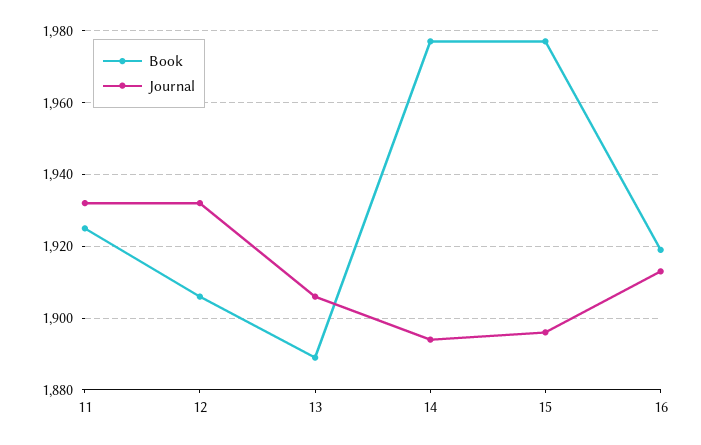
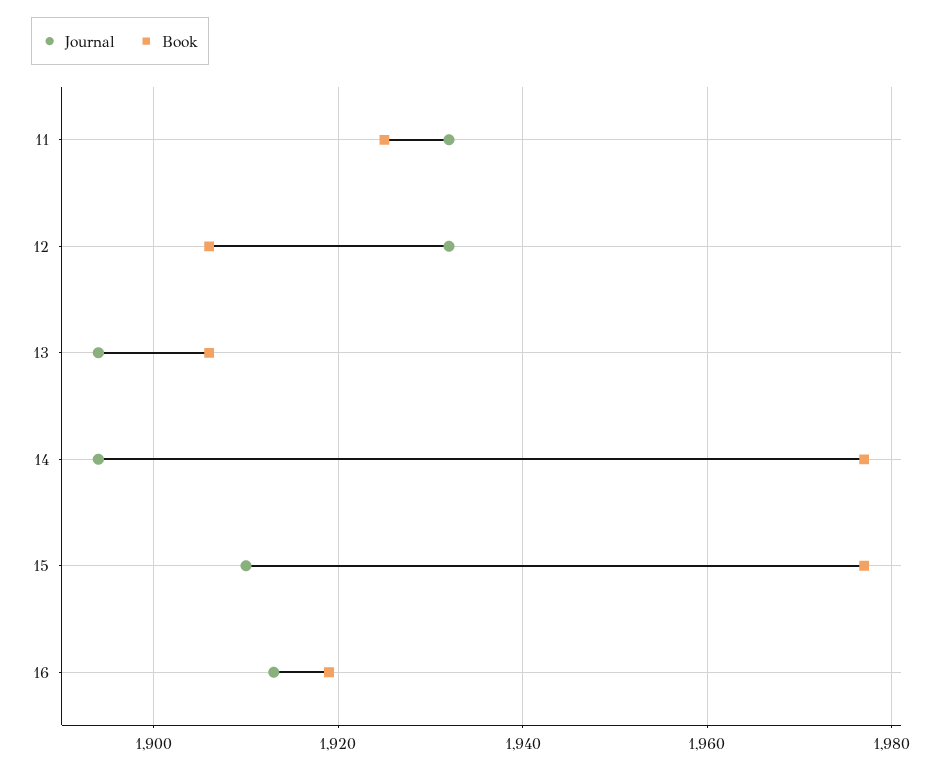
Book, 13: 1890 -> 1905
Journal, 13: 1905 -> 1895
Journal, 15: 1895 -> 1910

